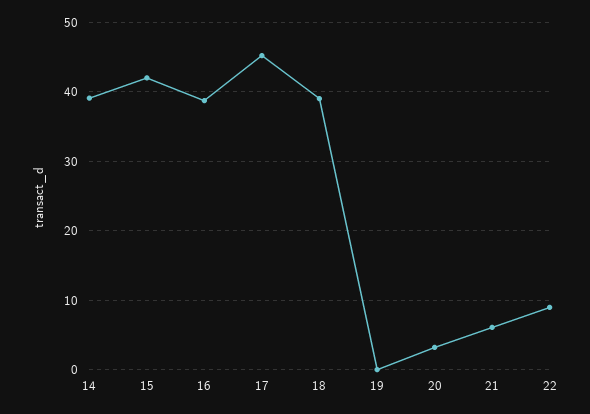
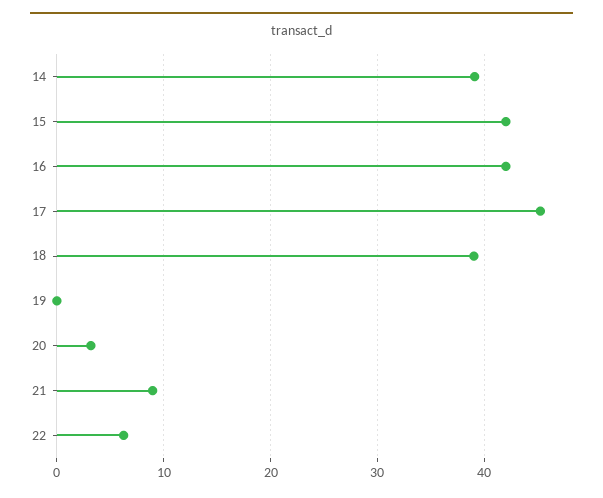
16: 39 -> 42
21: 6 -> 9
22: 9 -> 6

